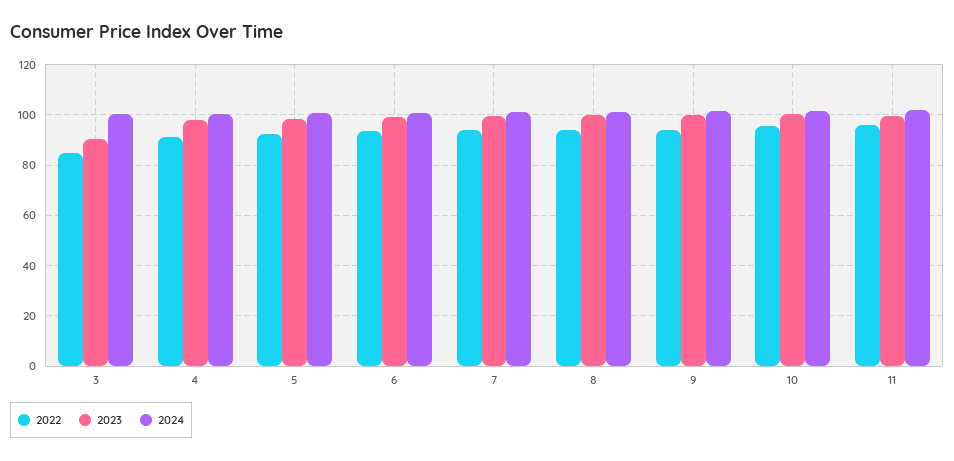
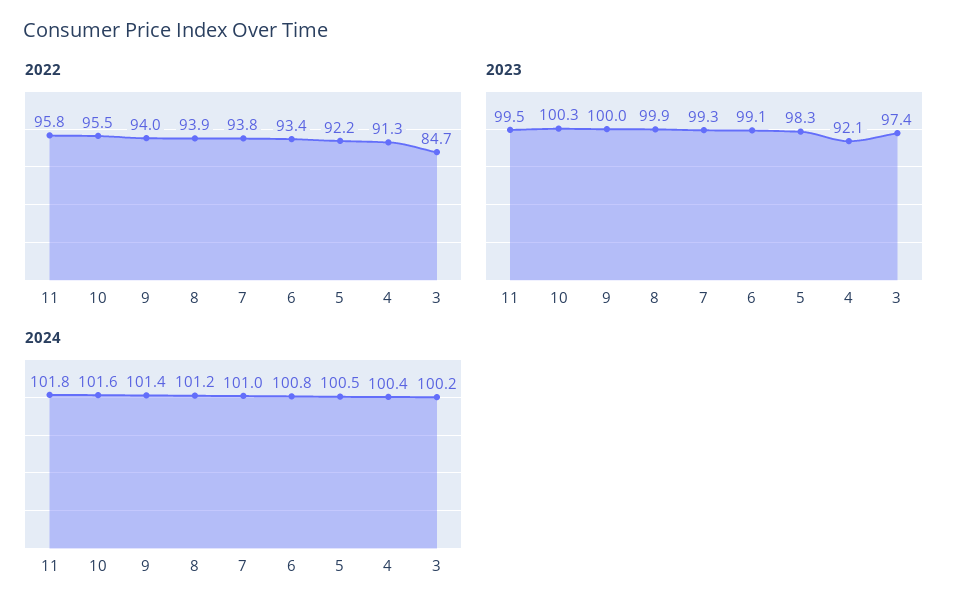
2023, 3: 90 -> 97.4
2023, 4: 97.5 -> 92.1

